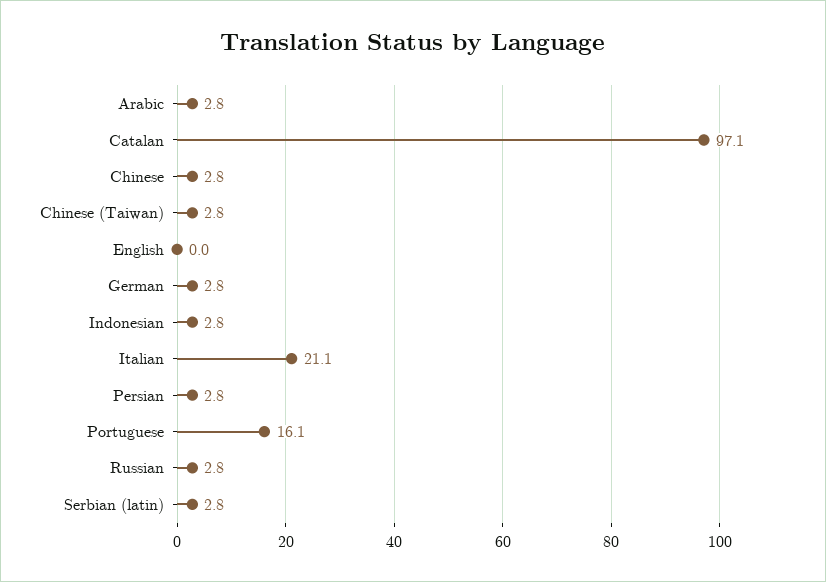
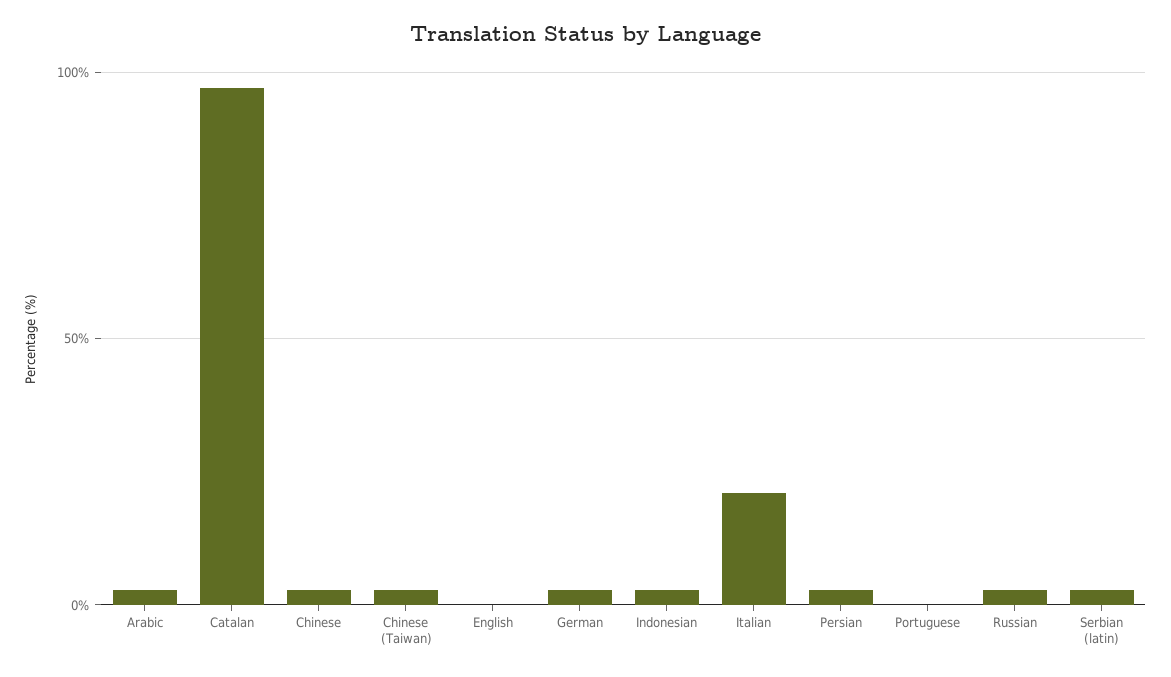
Portuguese: 16.1 -> 0

